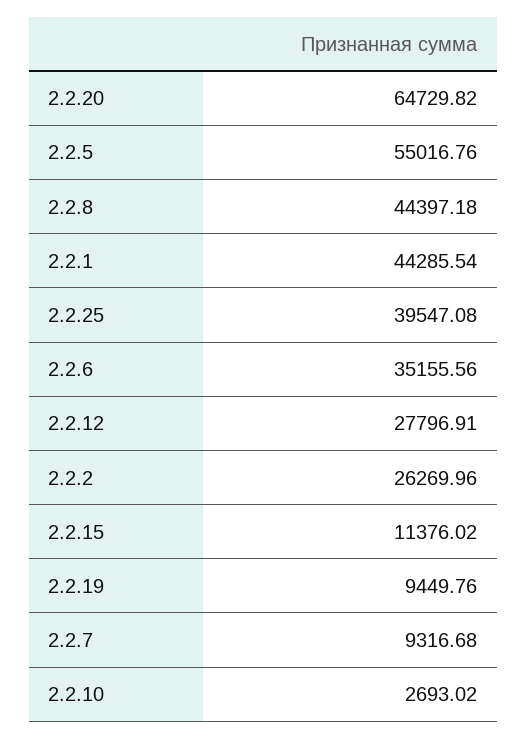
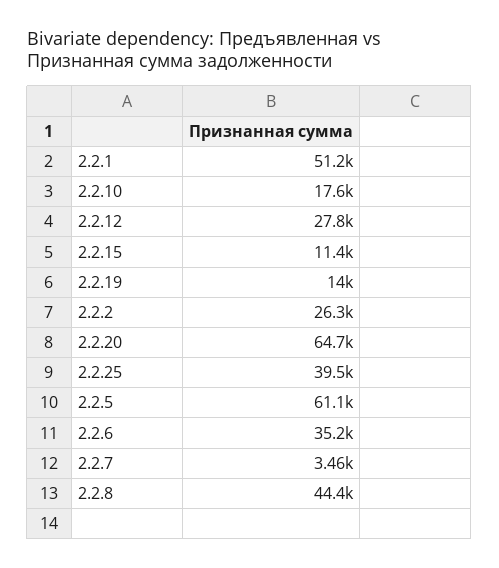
2.2.5: 55016.76 -> 61100
2.2.1: 44285.54 -> 51200
2.2.19: 9449.76 -> 14000
2.2.7: 9316.68 -> 3460
2.2.10: 2693.02 -> 17600

